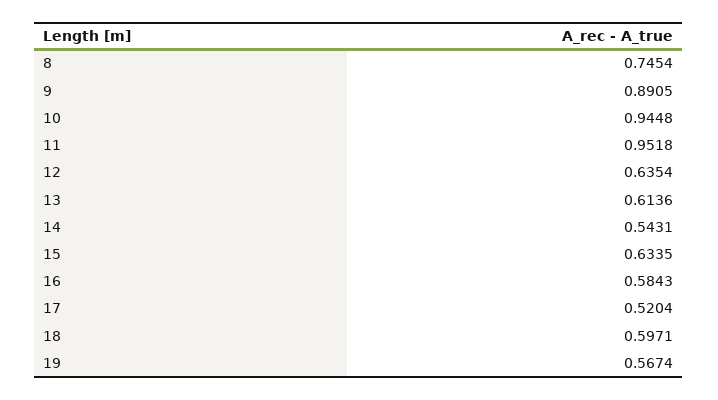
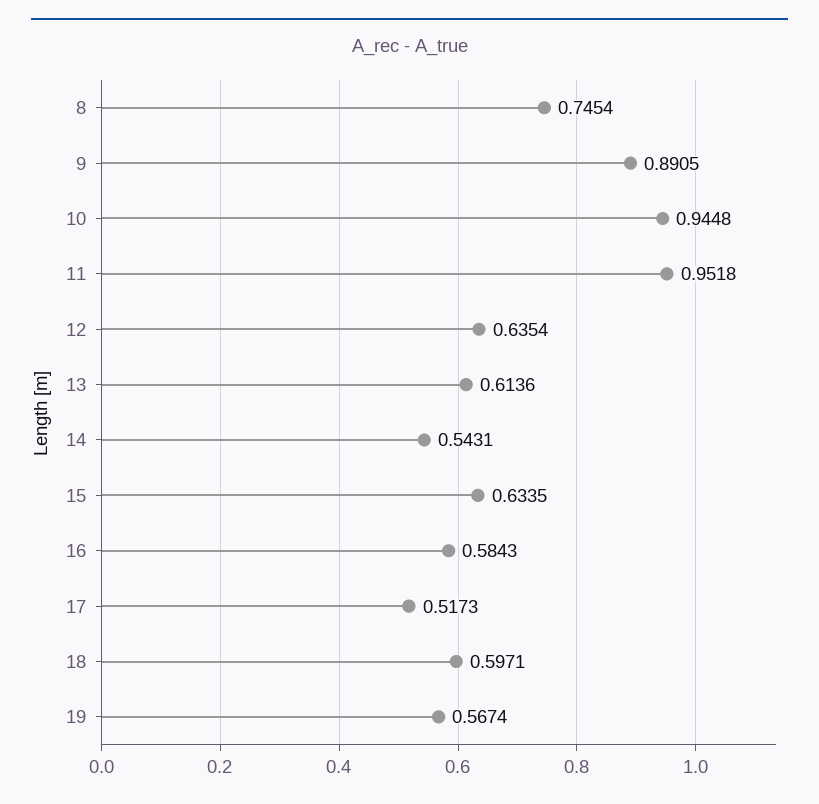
17: 0.5204 -> 0.5173

